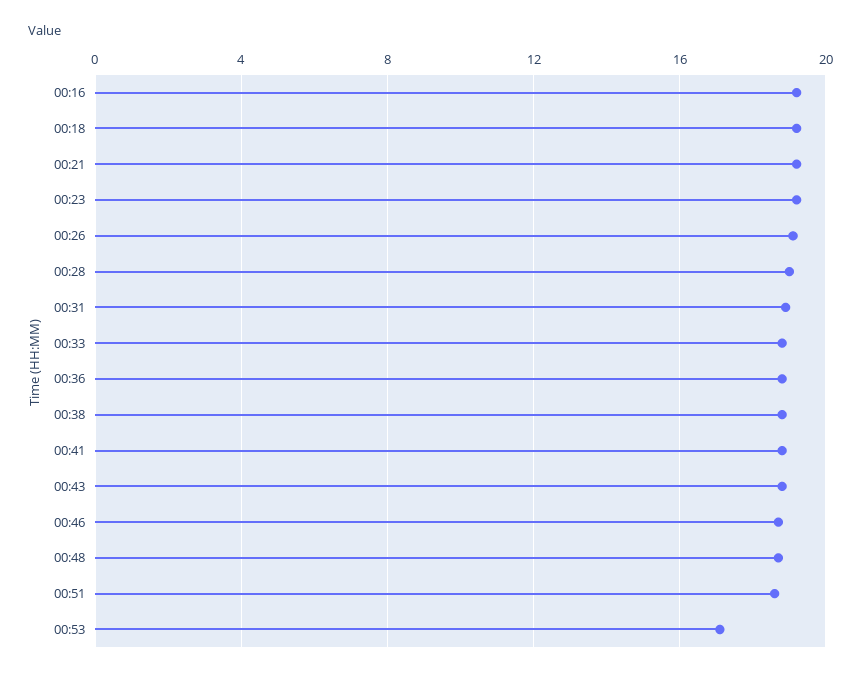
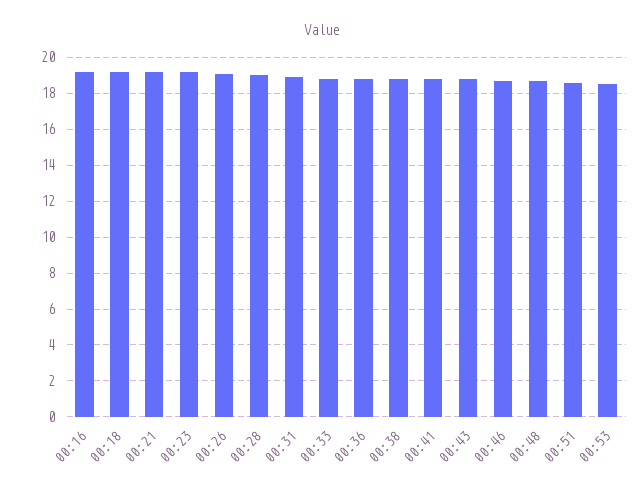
00:53: 17 -> 18.5

